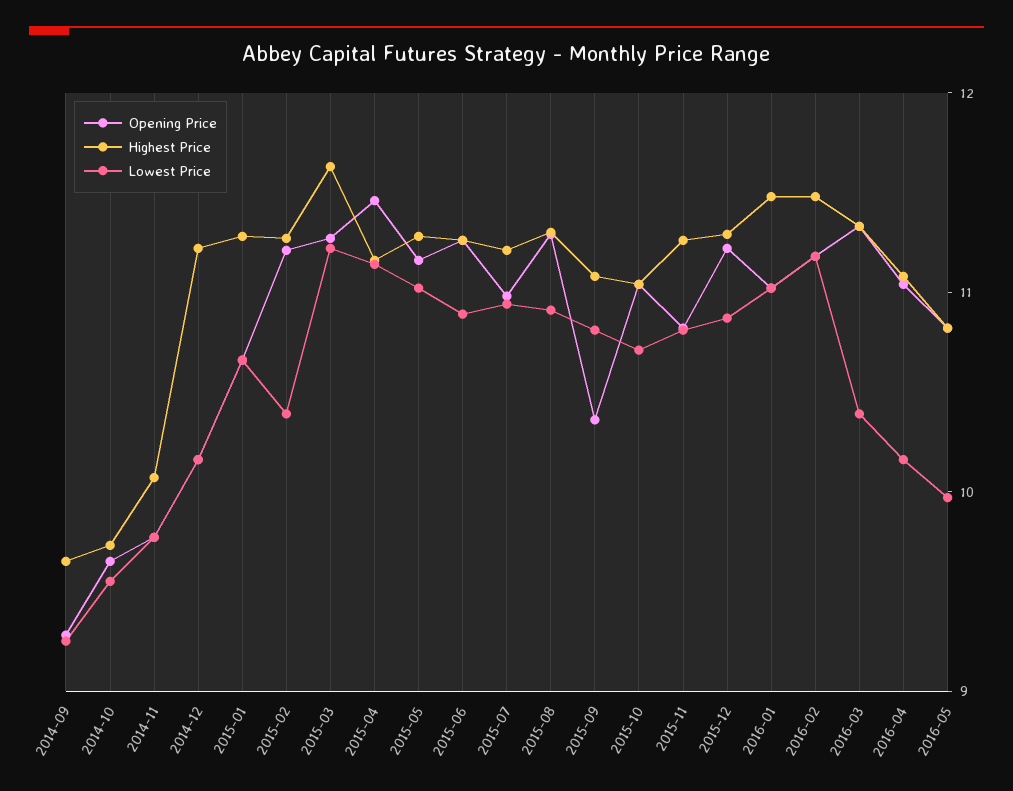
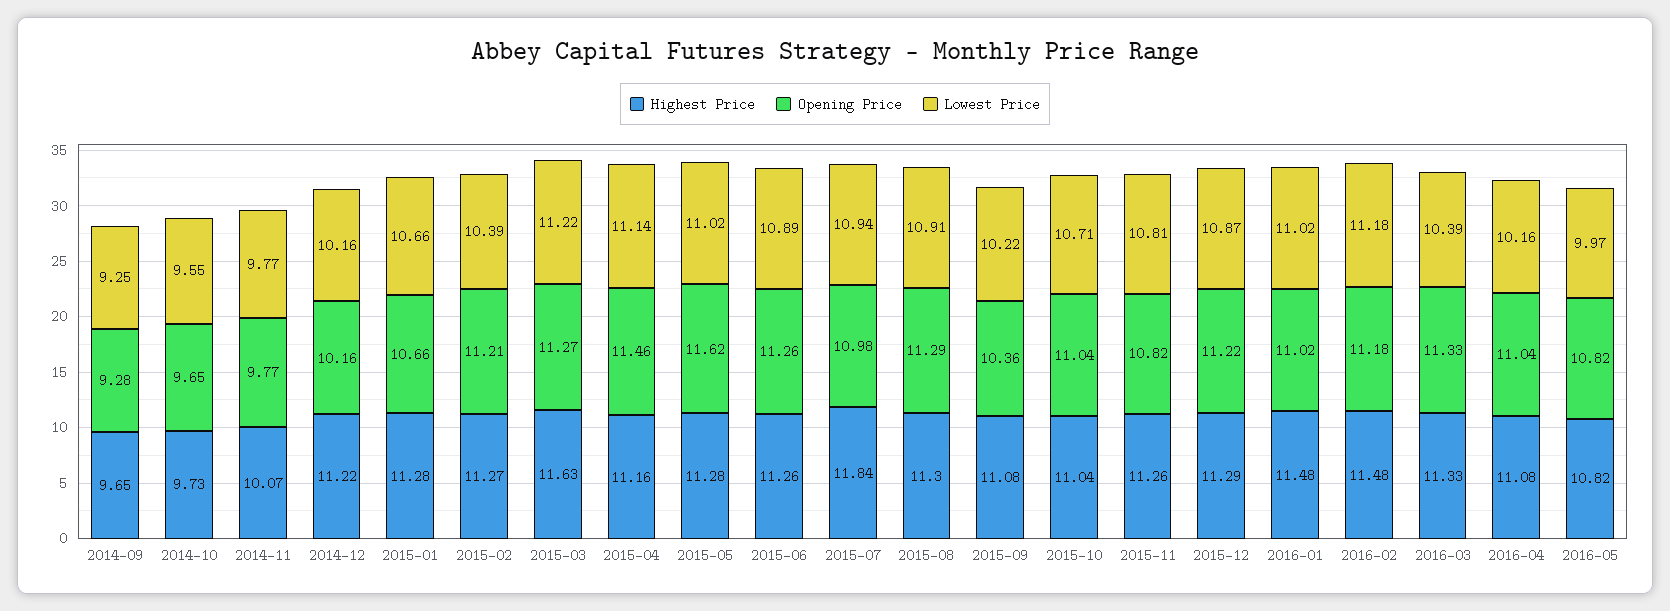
Opening Price, 2015-05: 11.2 -> 11.62
Highest Price, 2015-07: 11.2 -> 11.84
Lowest Price, 2015-09: 10.8 -> 10.22

